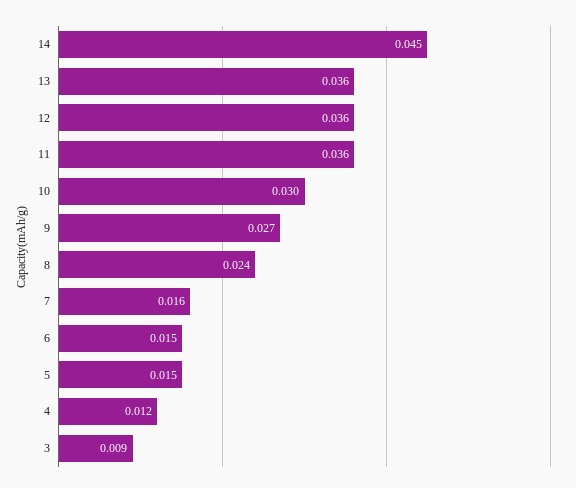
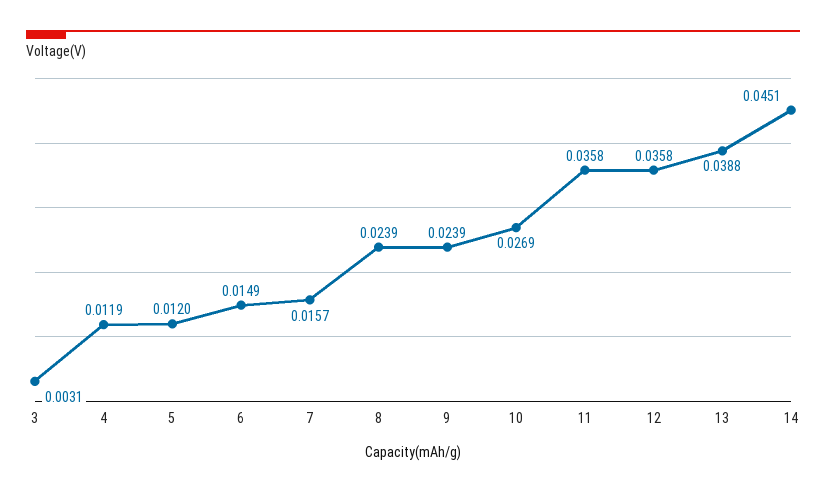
13: 0.036 -> 0.0388
10: 0.03 -> 0.0269
9: 0.027 -> 0.0239
5: 0.015 -> 0.012
3: 0.009 -> 0.0031

